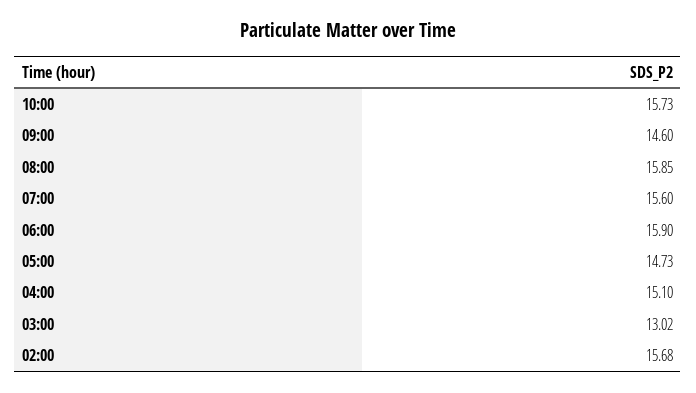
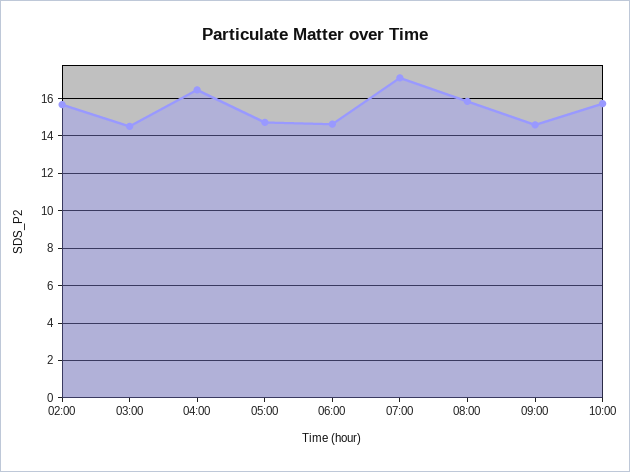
07:00: 15.6 -> 17
06:00: 15.9 -> 14.5
04:00: 15.1 -> 16.5
03:00: 13.02 -> 14.5

